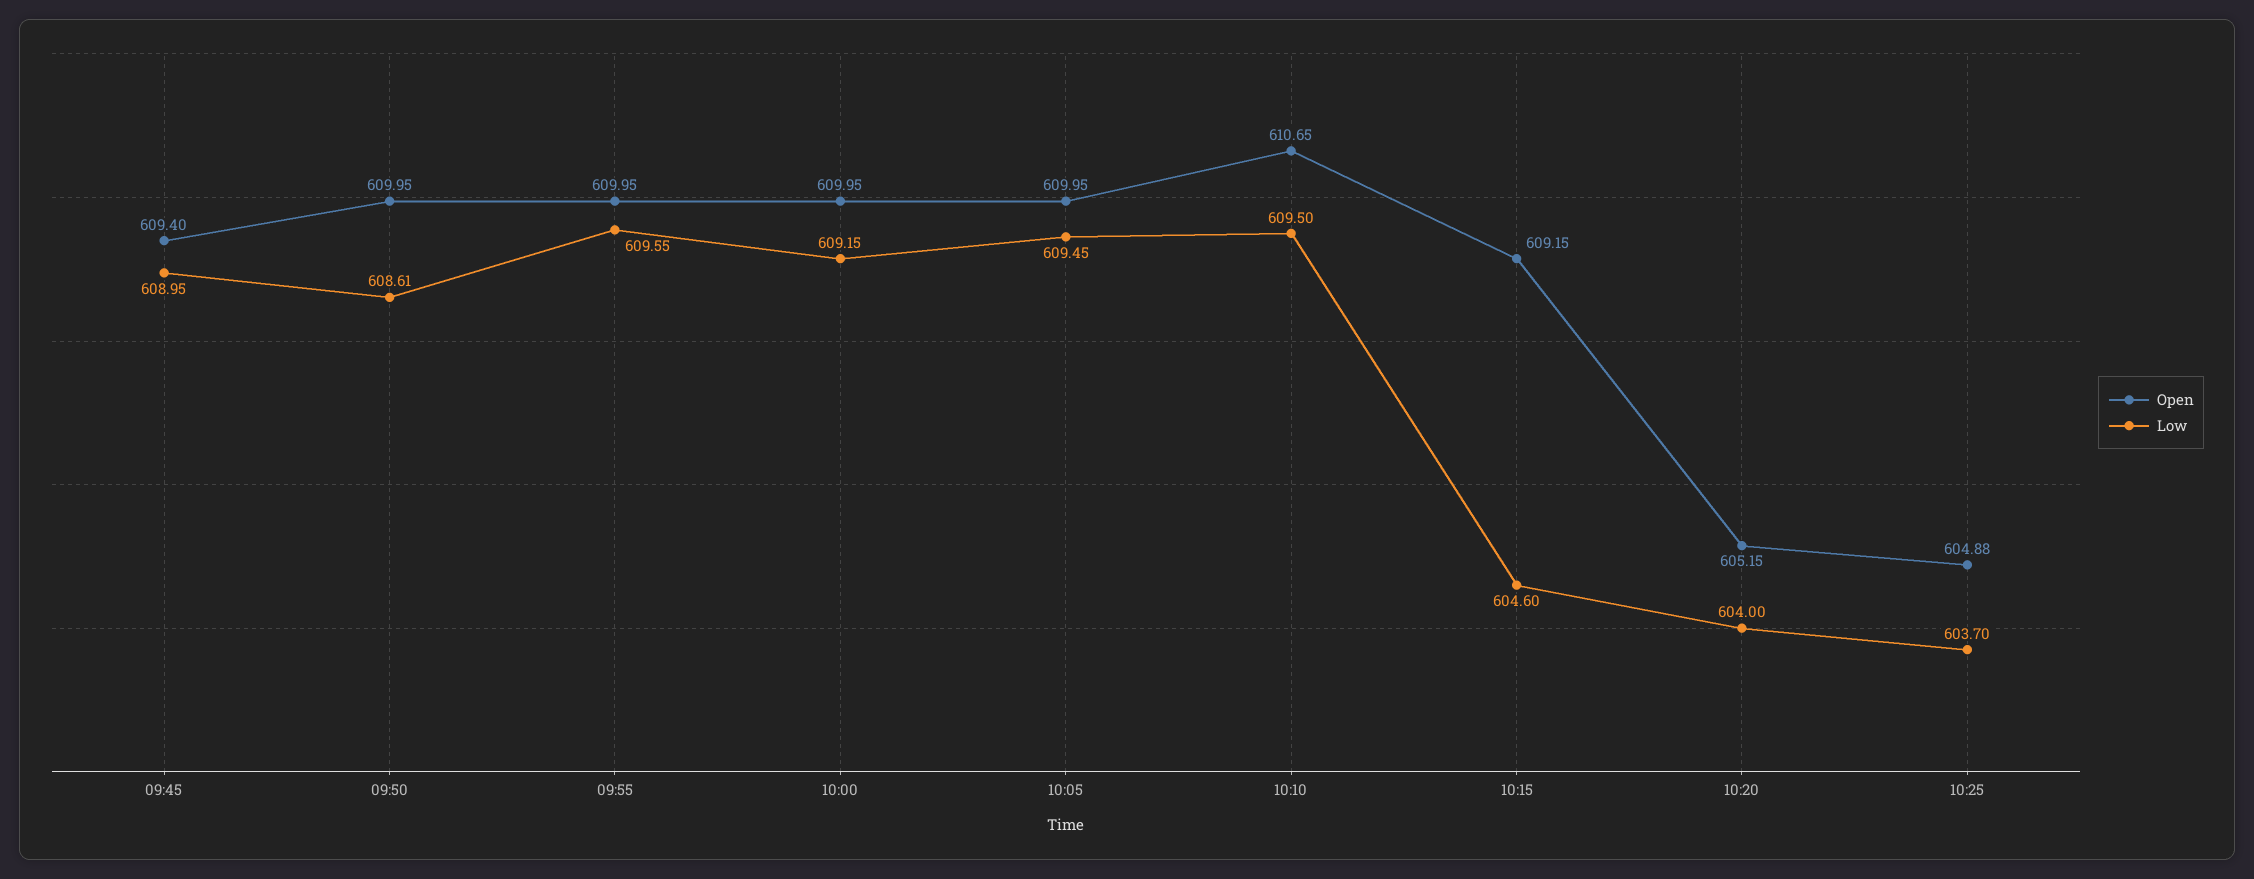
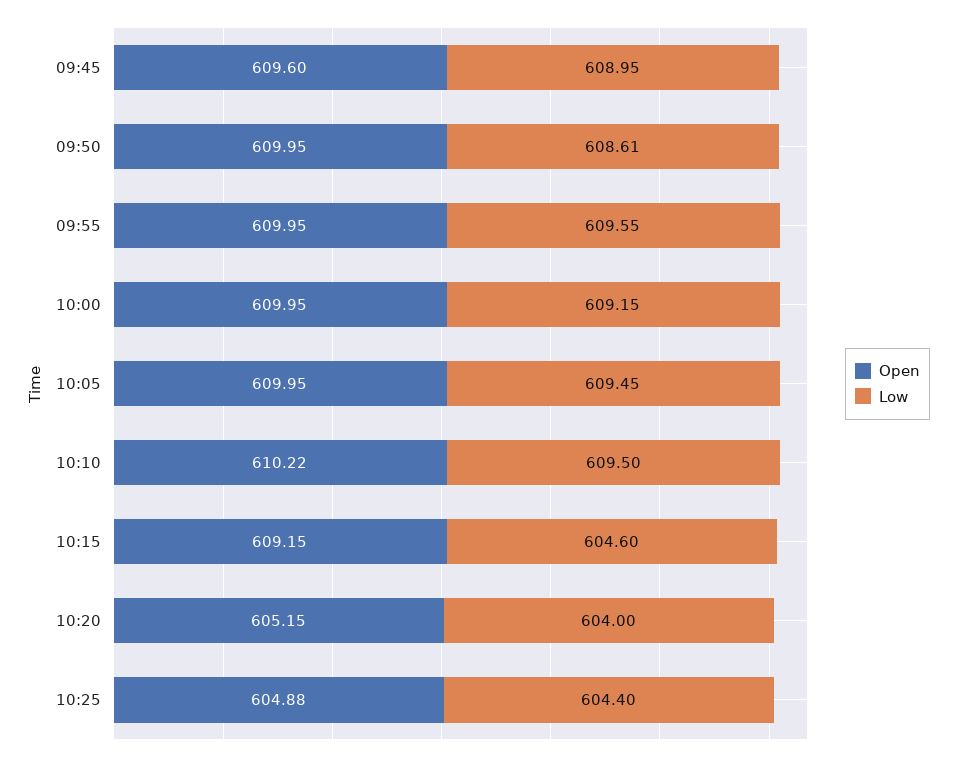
Open, 09:45: 609.4 -> 609.6
Open, 10:10: 610.65 -> 610.22
Low, 10:25: 603.7 -> 604.4

